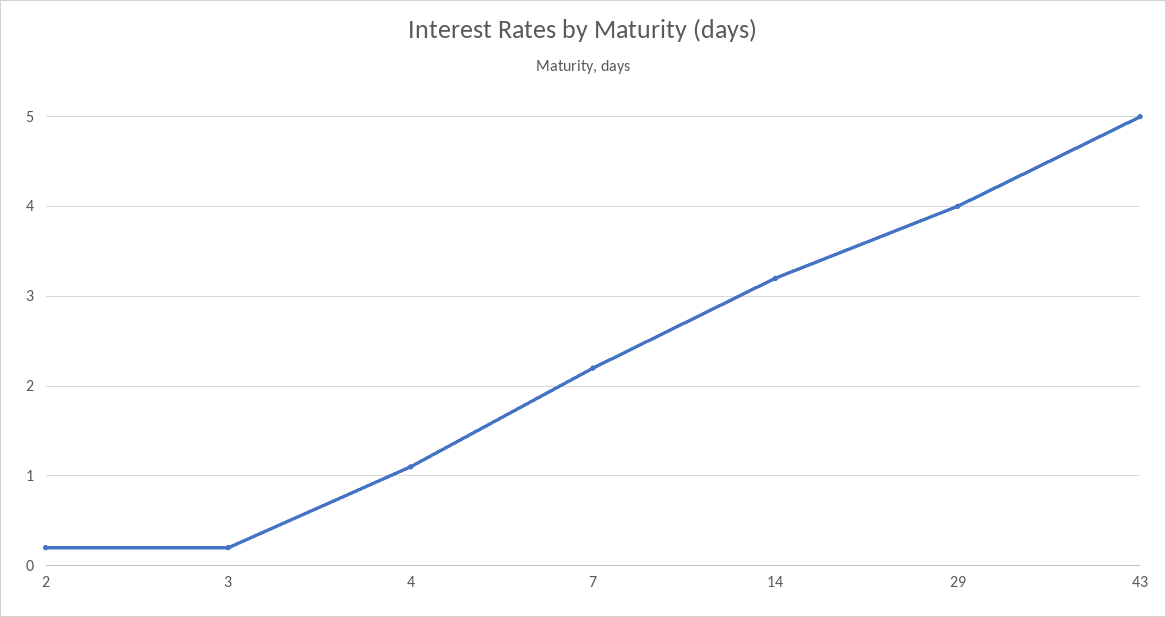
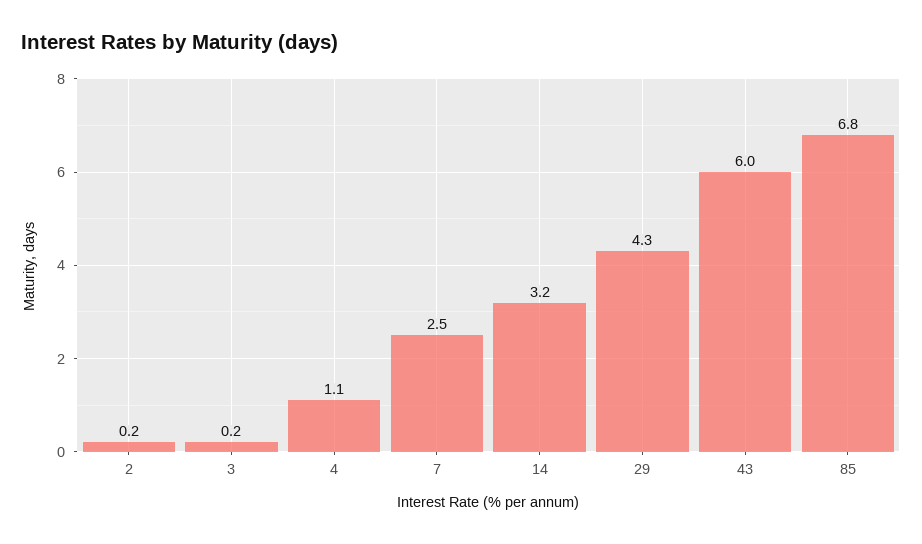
7: 2.2 -> 2.5
29: 4 -> 4.3
43: 5 -> 6
85: none -> 6.8

